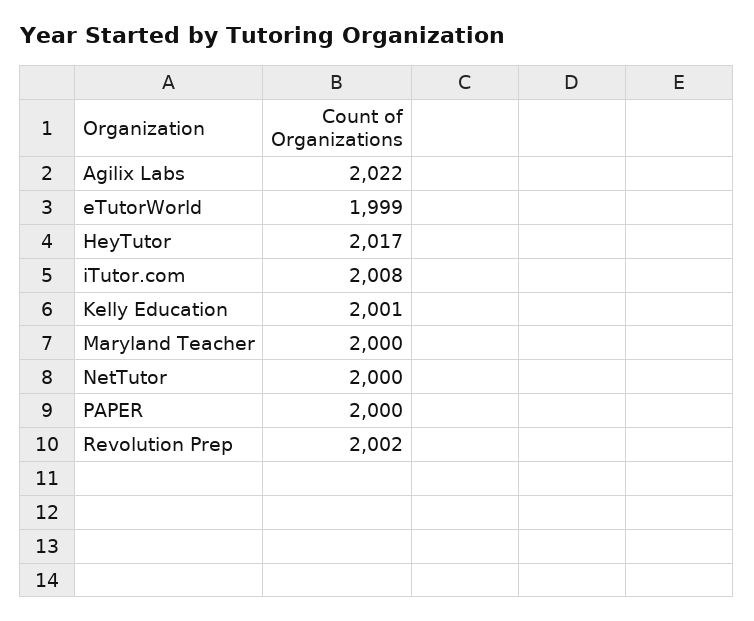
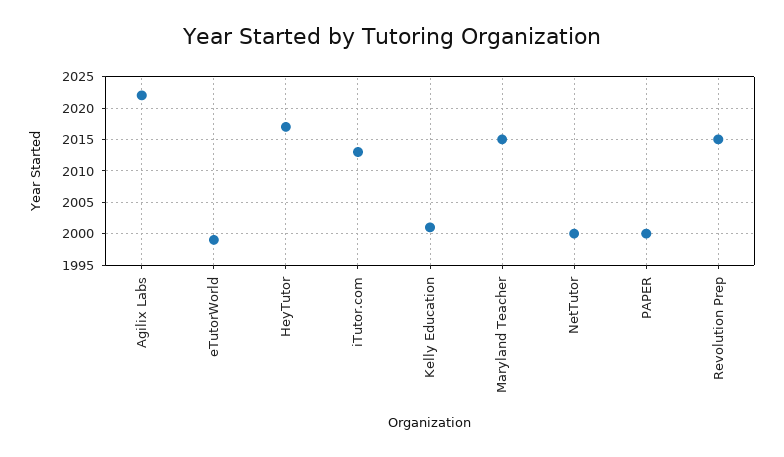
iTutor.com: 2008 -> 2013
Maryland Teacher: 2000 -> 2015
Revolution Prep: 2002 -> 2015

